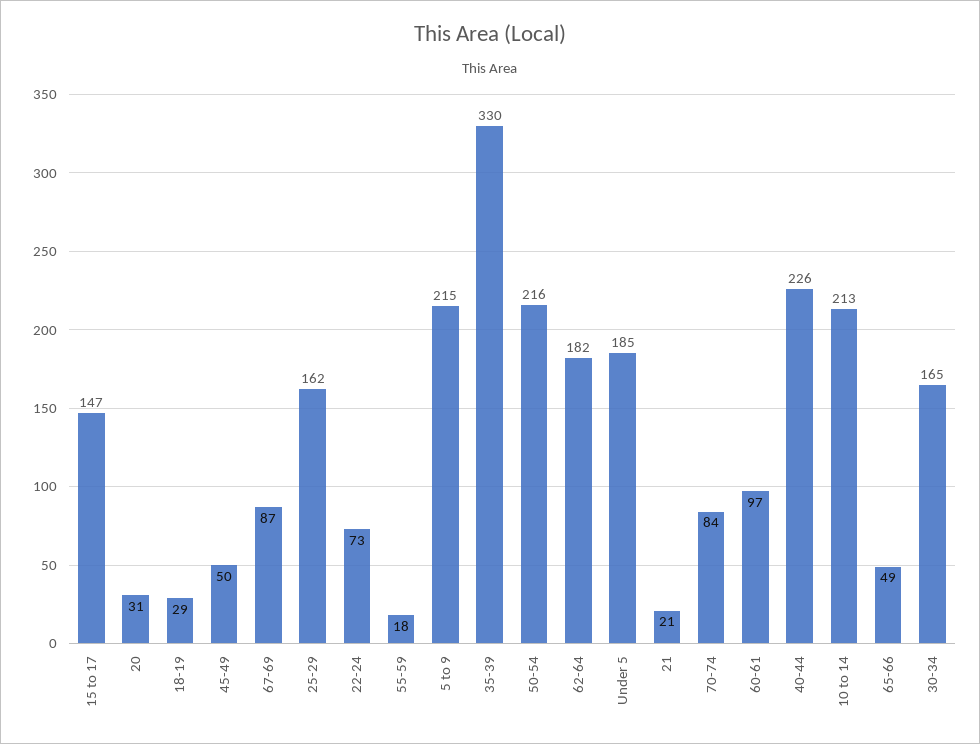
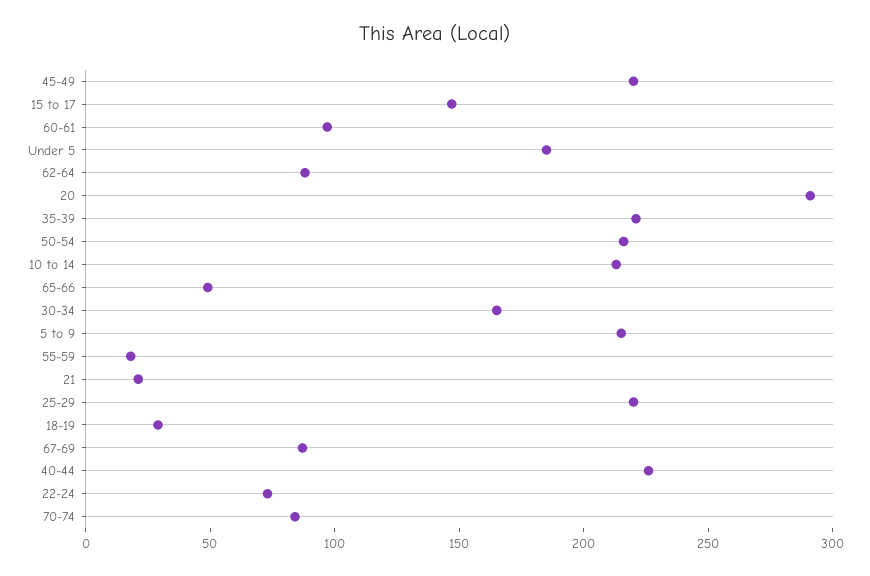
20: 31 -> 290
45-49: 50 -> 220
25-29: 162 -> 220
35-39: 330 -> 220
62-64: 182 -> 90

